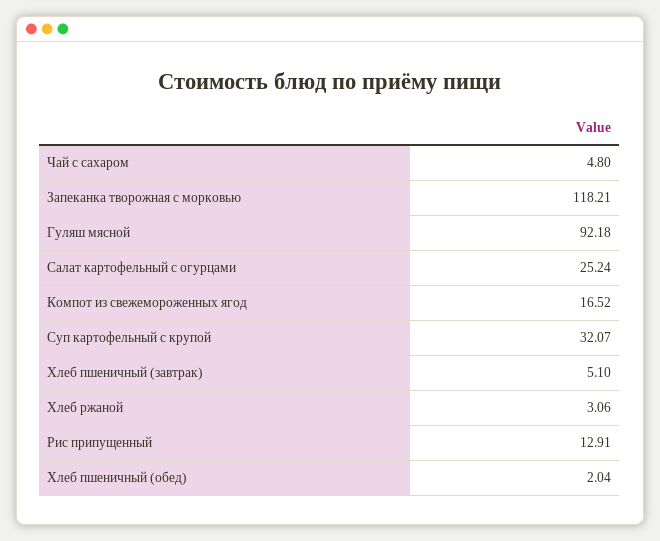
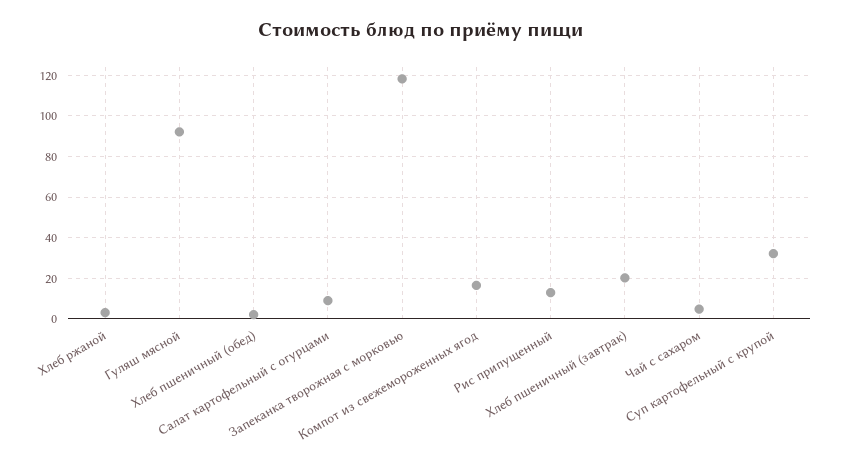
Салат картофельный с огурцами: 25.24 -> 10
Хлеб пшеничный (завтрак): 5.1 -> 20

